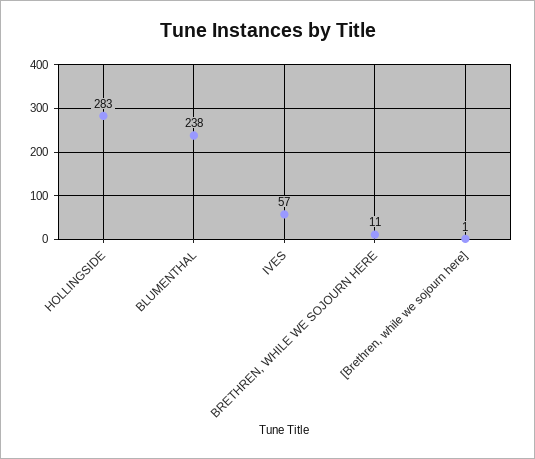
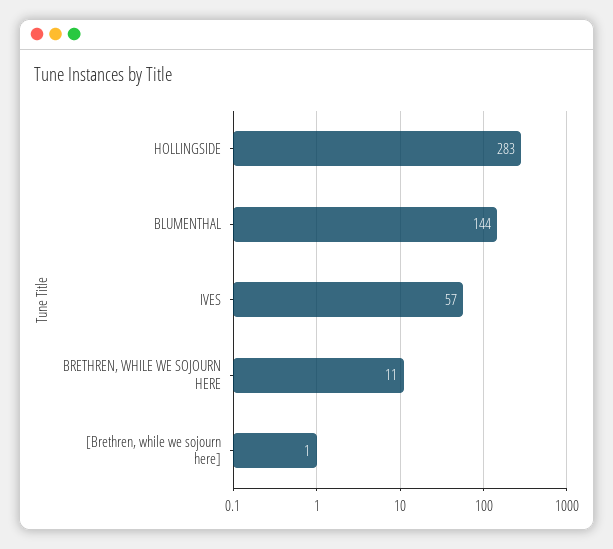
BLUMENTHAL: 238 -> 144

